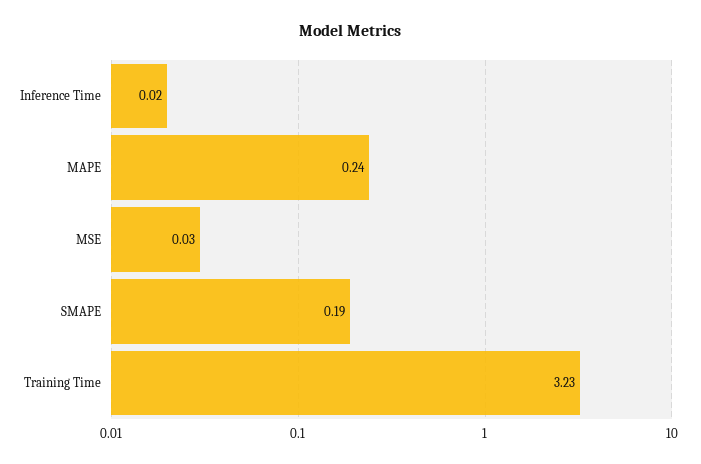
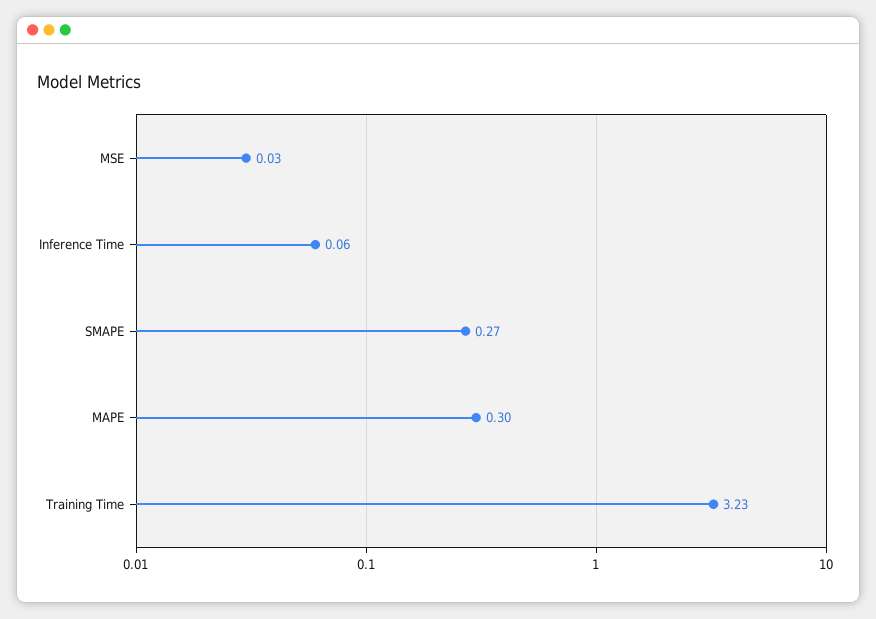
Inference Time: 0.02 -> 0.06
MAPE: 0.24 -> 0.3
SMAPE: 0.19 -> 0.27

